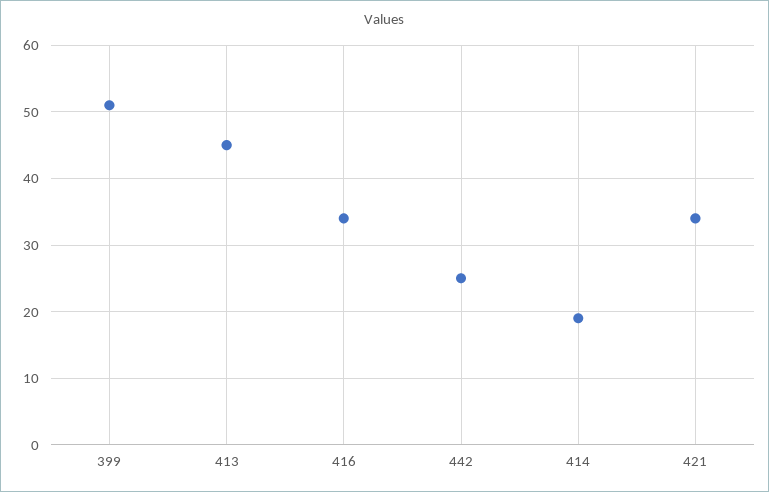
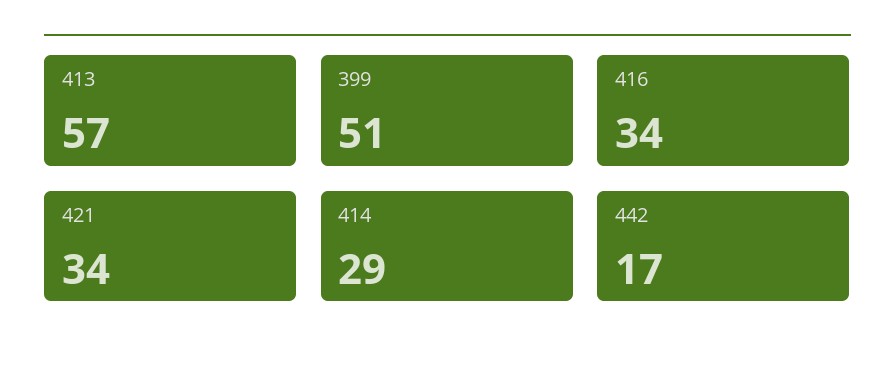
413: 45 -> 57
442: 25 -> 17
414: 19 -> 29

